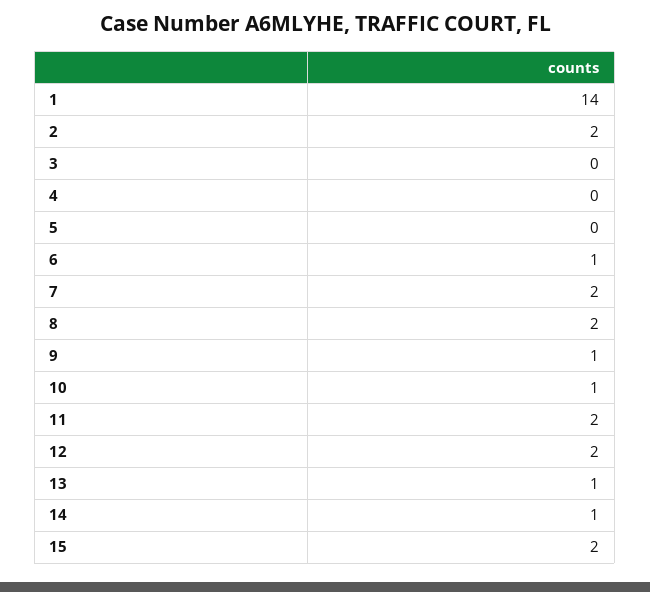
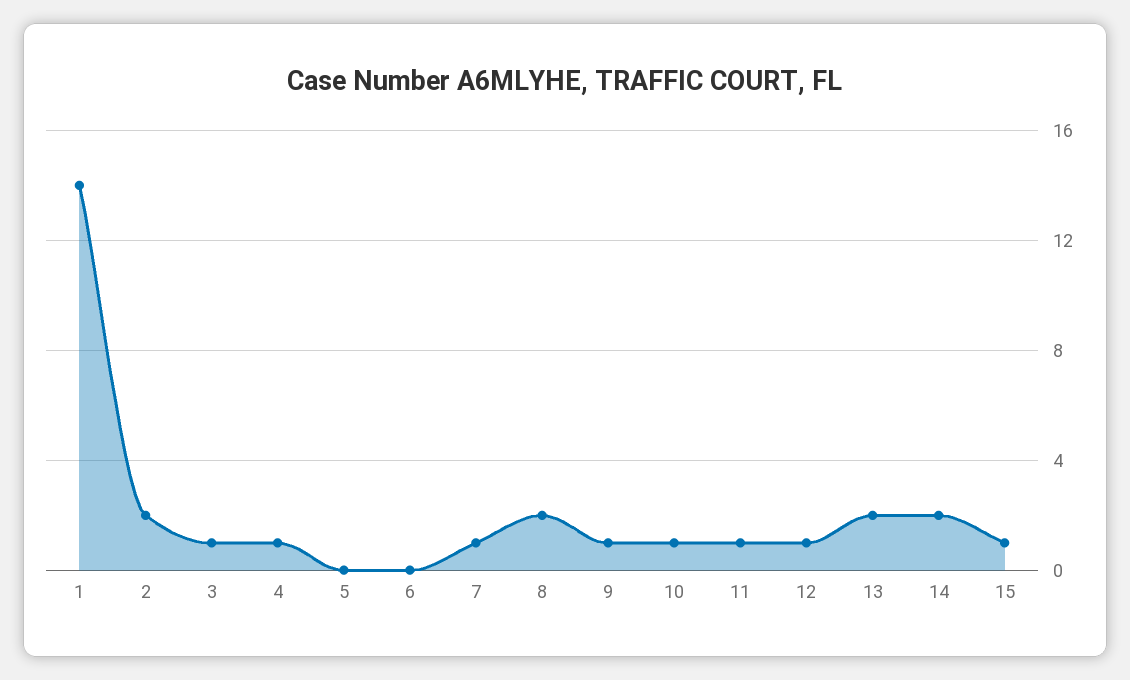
3: 0 -> 1
4: 0 -> 1
6: 1 -> 0
7: 2 -> 1
11: 2 -> 1
12: 2 -> 1
13: 1 -> 2
14: 1 -> 2
15: 2 -> 1

